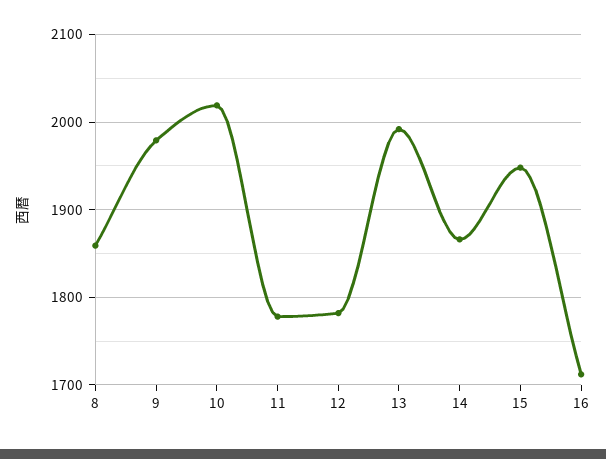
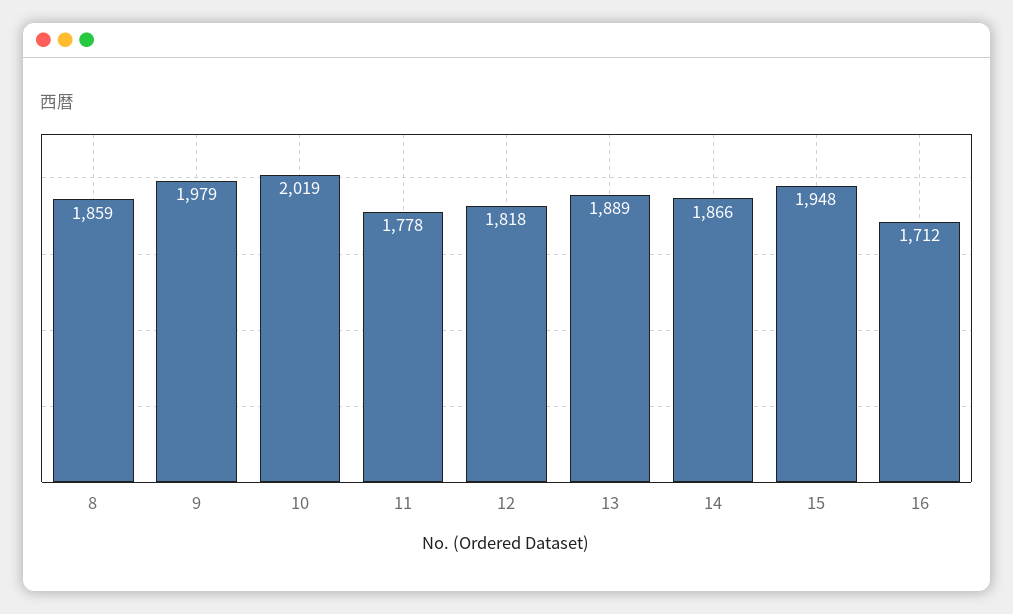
12: 1780 -> 1818
13: 1990 -> 1889

